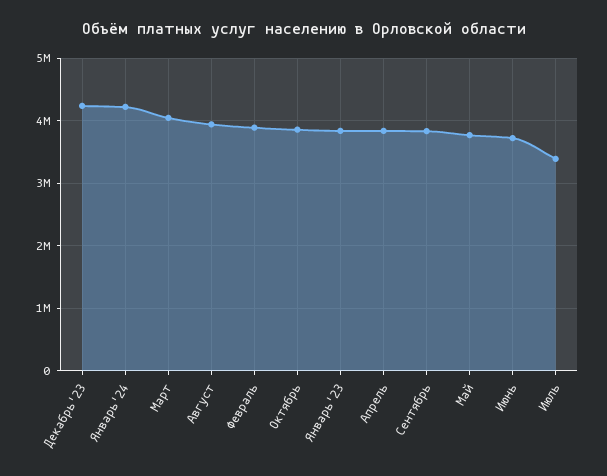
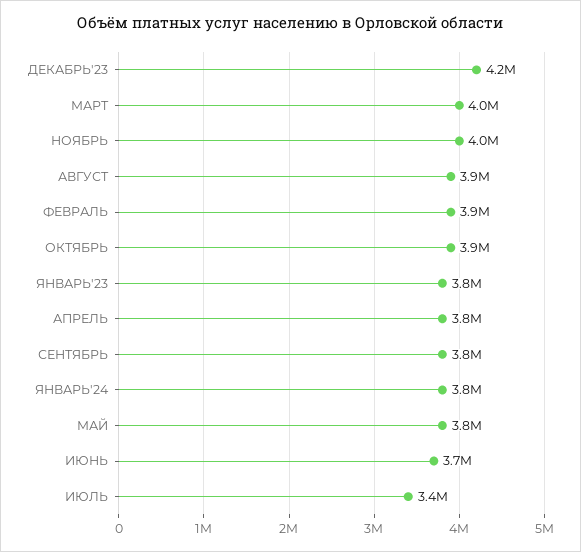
Январь'24: 4200000 -> 3800000
НОЯБРЬ: none -> 4000000

